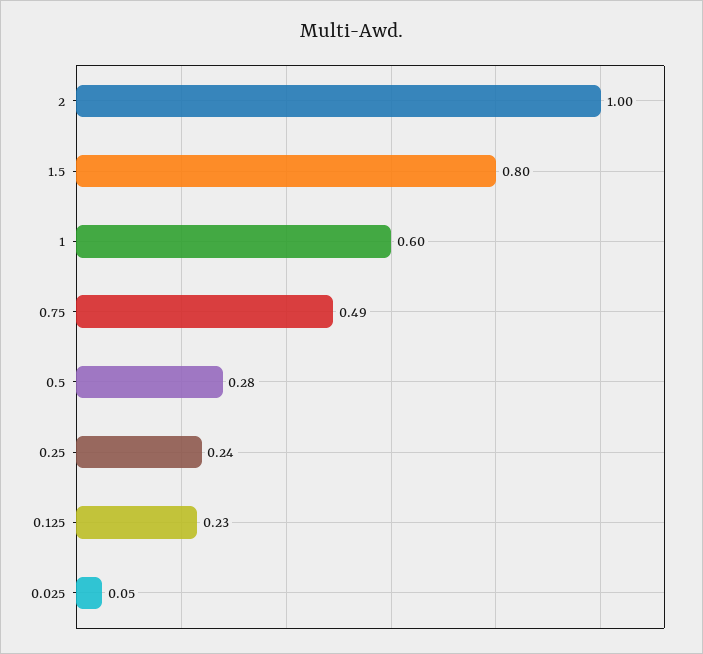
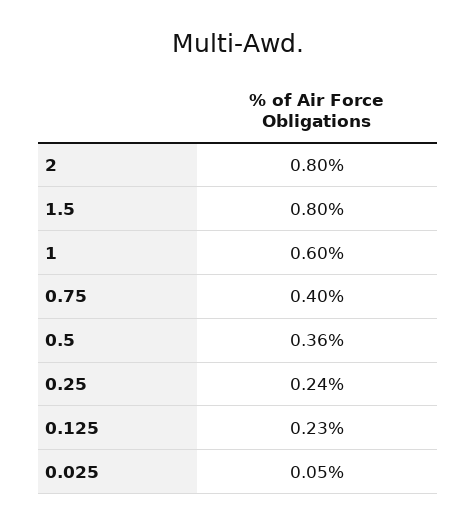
2: 1 -> 0.8
0.75: 0.49 -> 0.4
0.5: 0.28 -> 0.36

